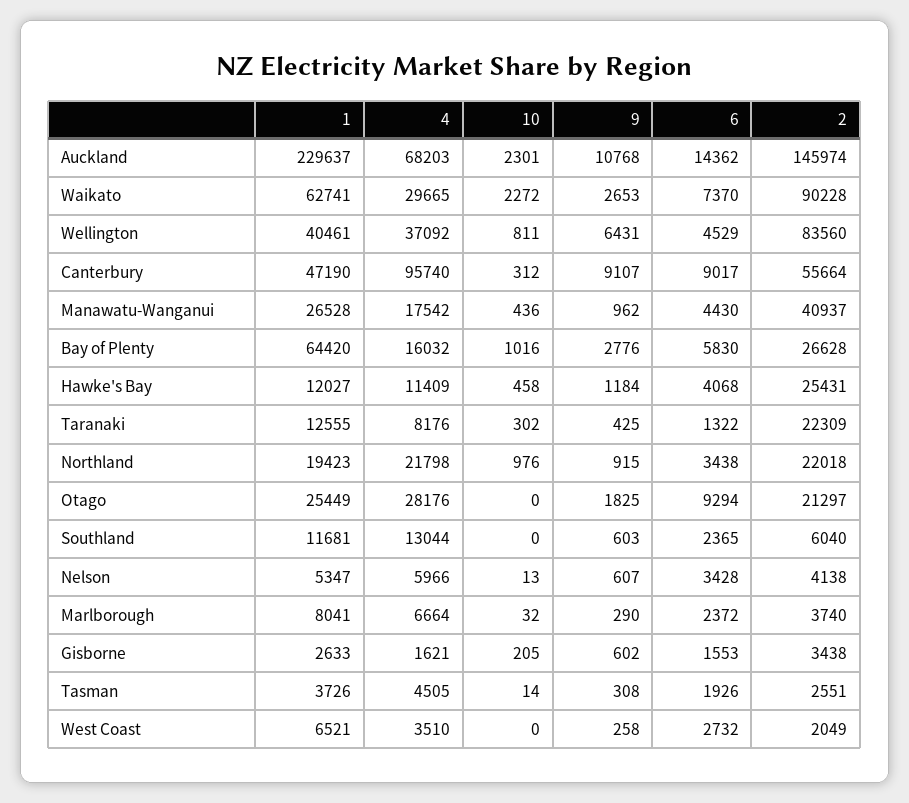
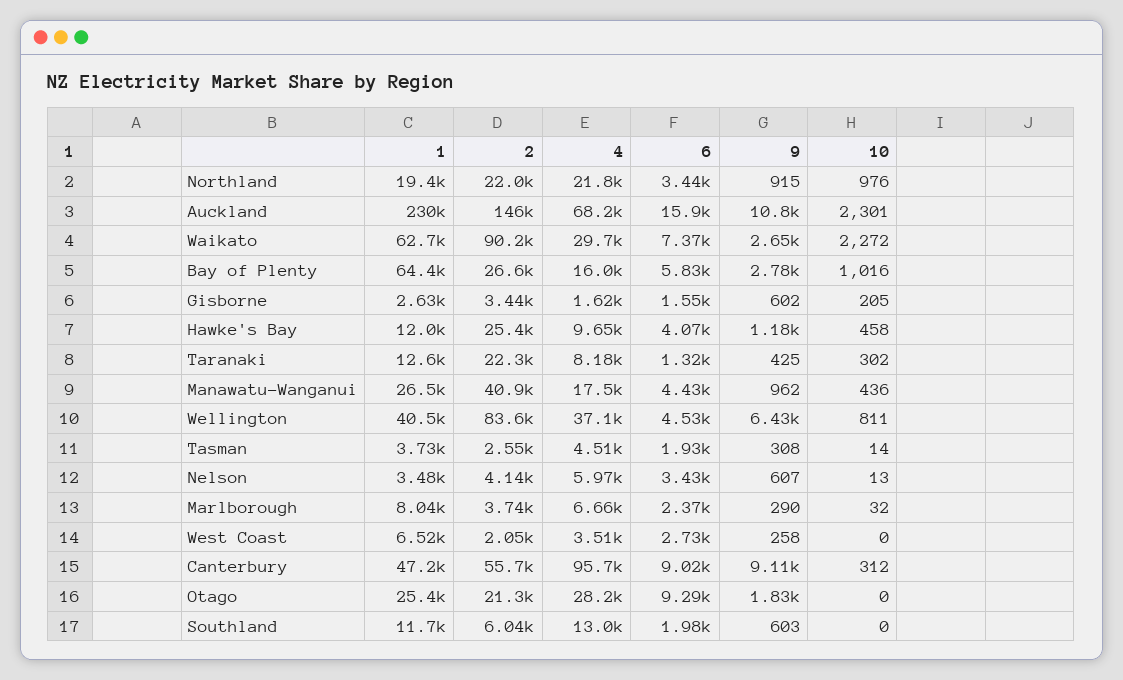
6, Auckland: 14362 -> 15900
4, Hawke's Bay: 11409 -> 9650
6, Southland: 2365 -> 1980
1, Nelson: 5347 -> 3480

